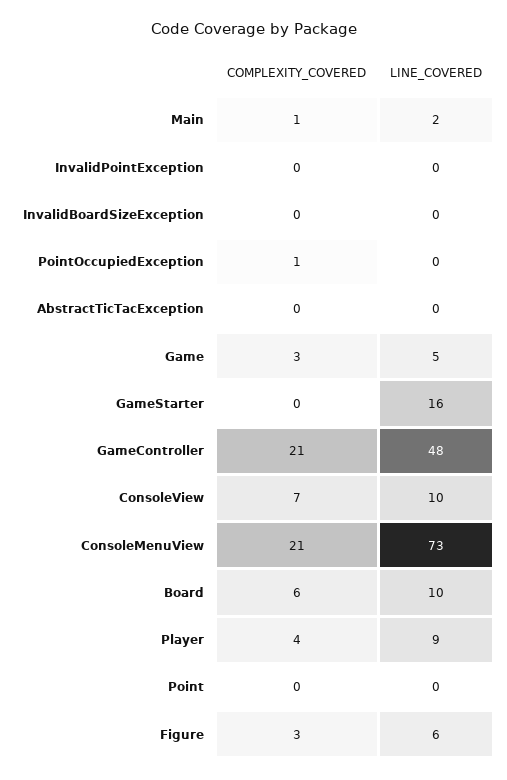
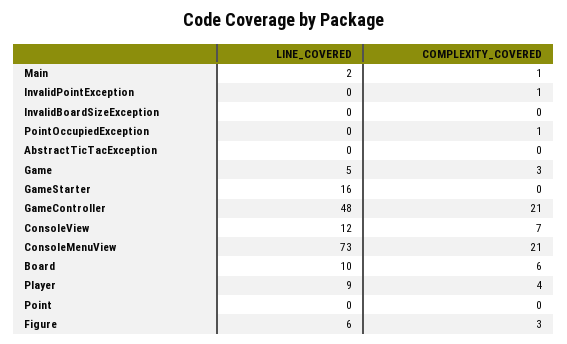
COMPLEXITY_COVERED, InvalidPointException: 0 -> 1
LINE_COVERED, ConsoleView: 10 -> 12

